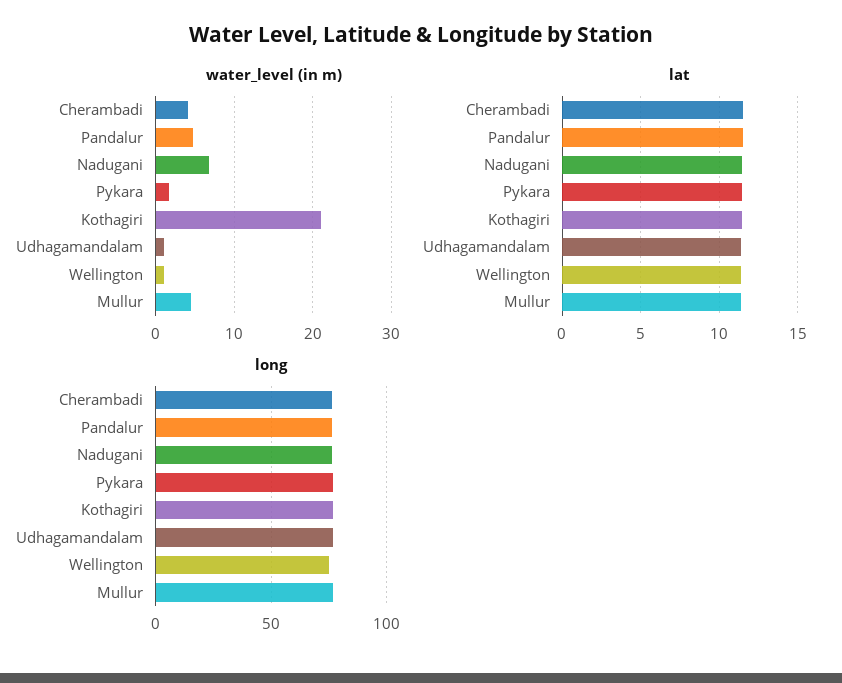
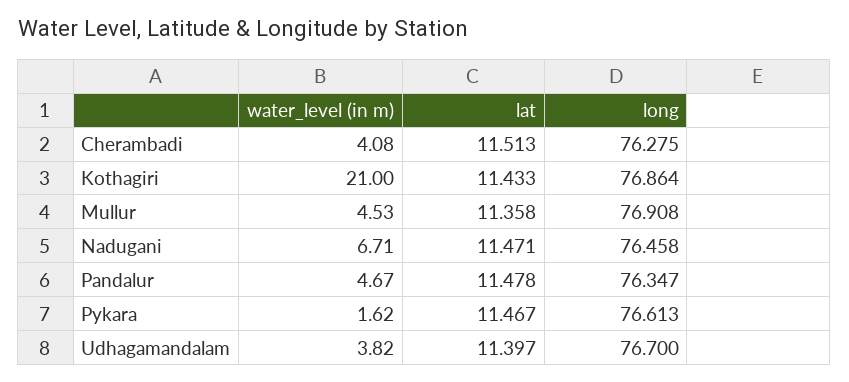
water_level (in m), Udhagamandalam: 1 -> 3.82
water_level (in m), Wellington: 1 -> none
lat, Wellington: 11.5 -> none
long, Wellington: 75 -> none

